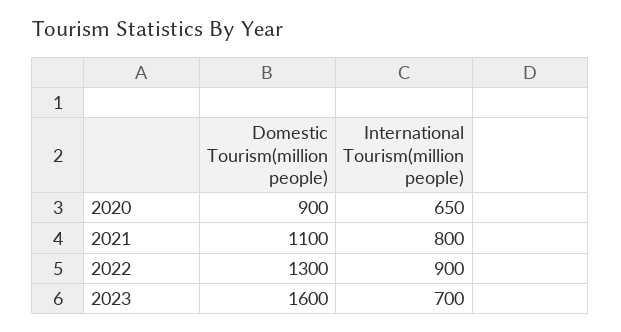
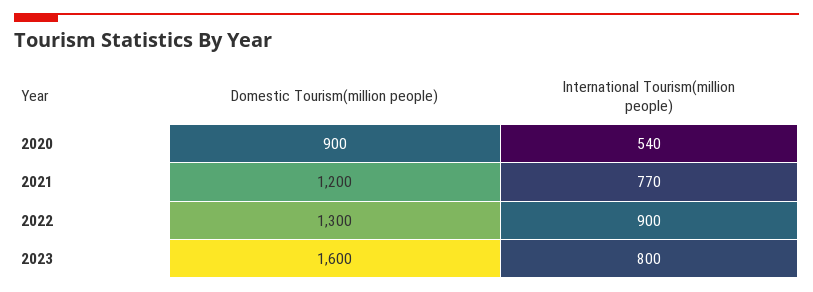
International Tourism(million people), 2020: 650 -> 540
Domestic Tourism(million people), 2021: 1100 -> 1200
International Tourism(million people), 2021: 800 -> 770
International Tourism(million people), 2023: 700 -> 800

